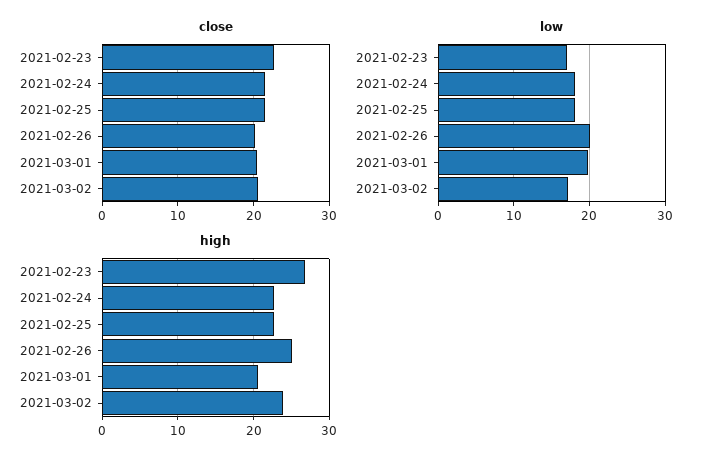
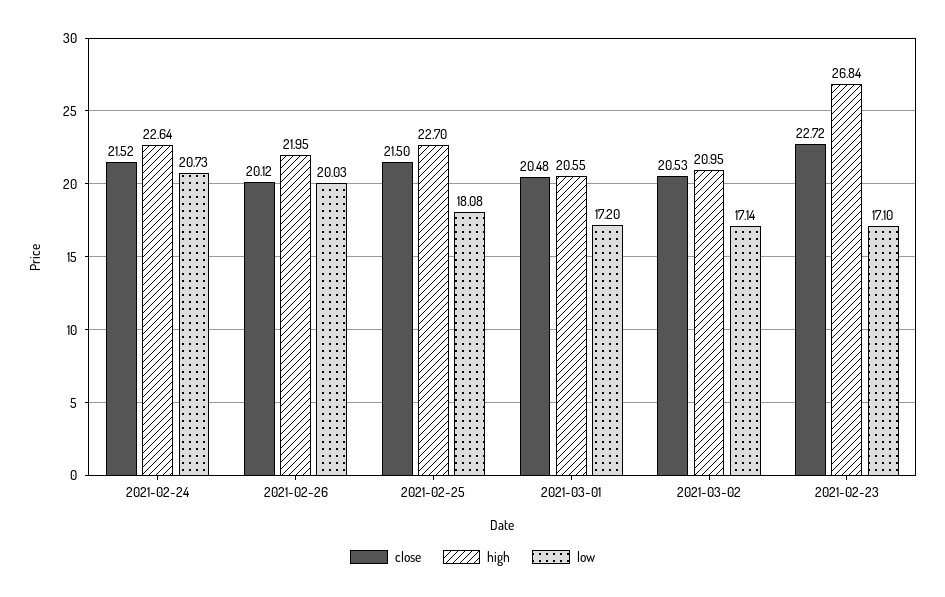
low, 2021-02-24: 18 -> 20.73
low, 2021-03-01: 20 -> 17.2
high, 2021-02-26: 25 -> 21.95
high, 2021-03-02: 24 -> 20.95

